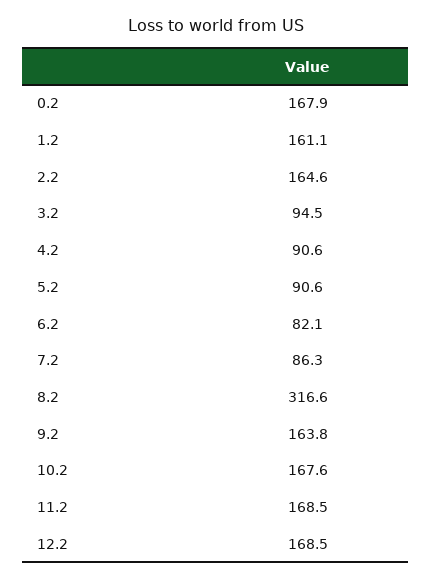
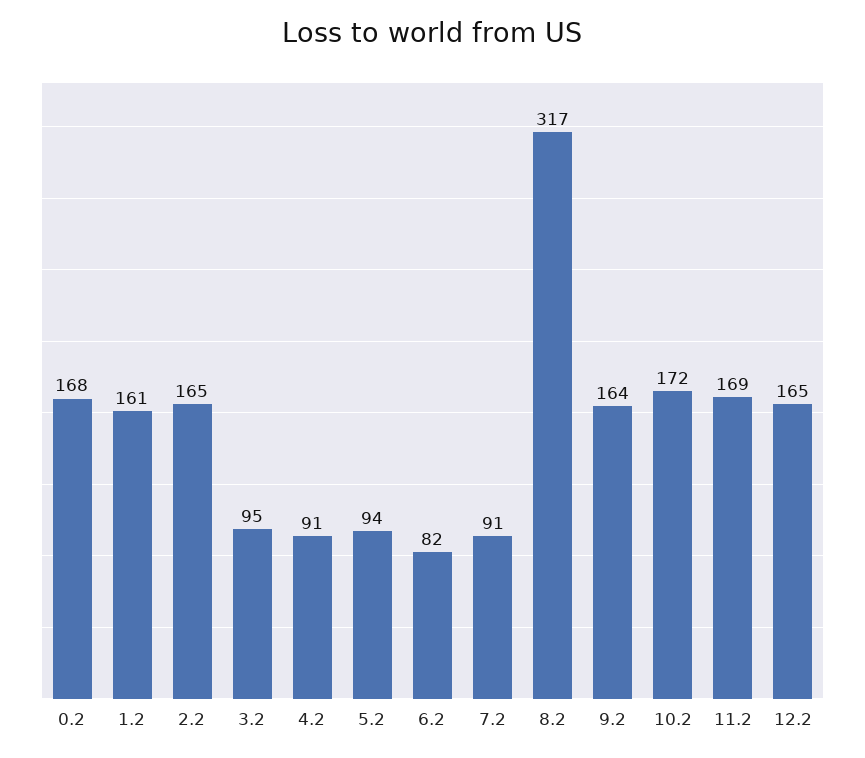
5.2: 90.6 -> 94
7.2: 86.3 -> 91
10.2: 167.6 -> 172
12.2: 168.5 -> 165

